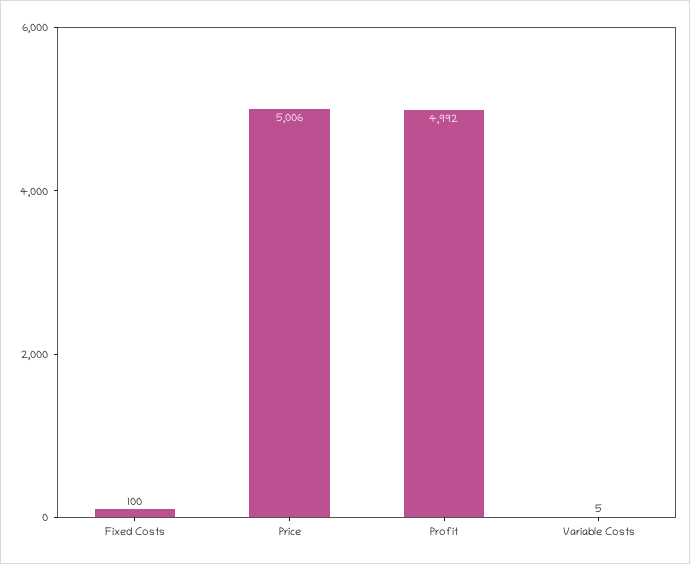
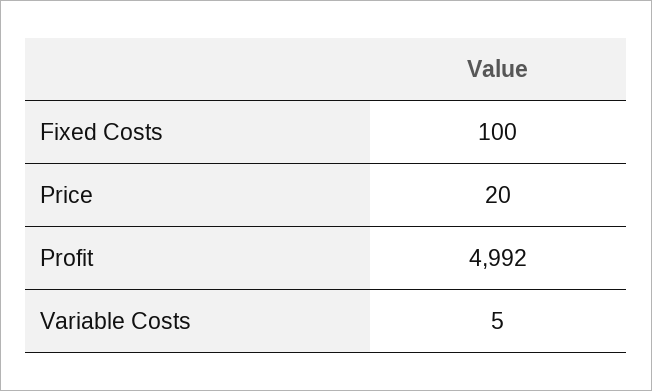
Price: 5006 -> 20

